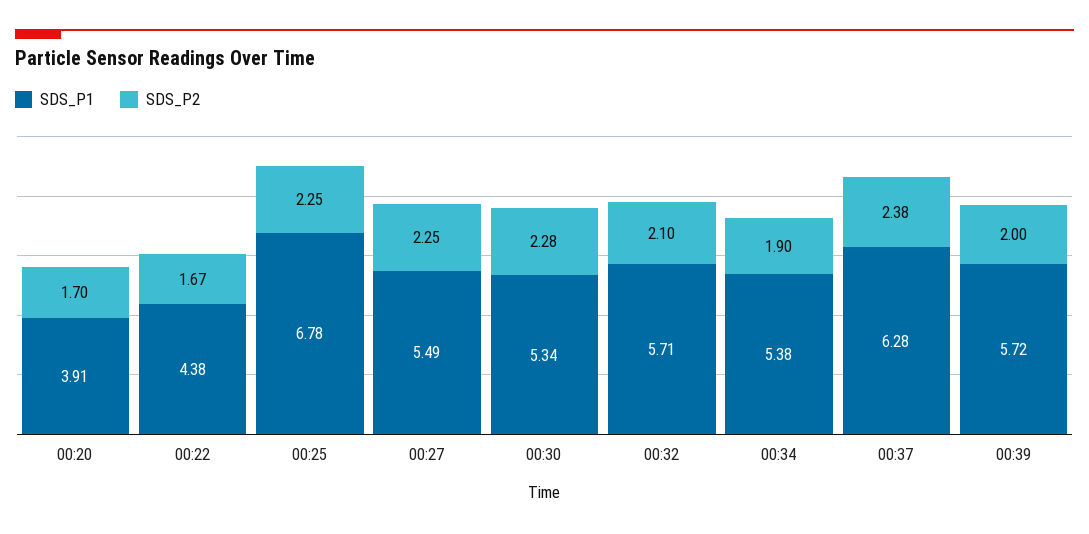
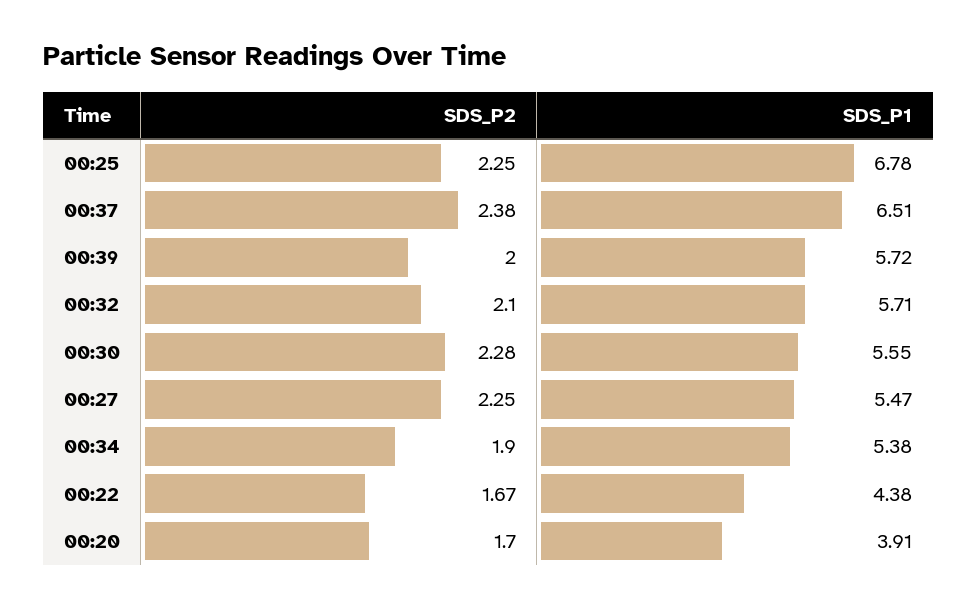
SDS_P1, 00:27: 5.49 -> 5.47
SDS_P1, 00:30: 5.34 -> 5.55
SDS_P1, 00:37: 6.28 -> 6.51

